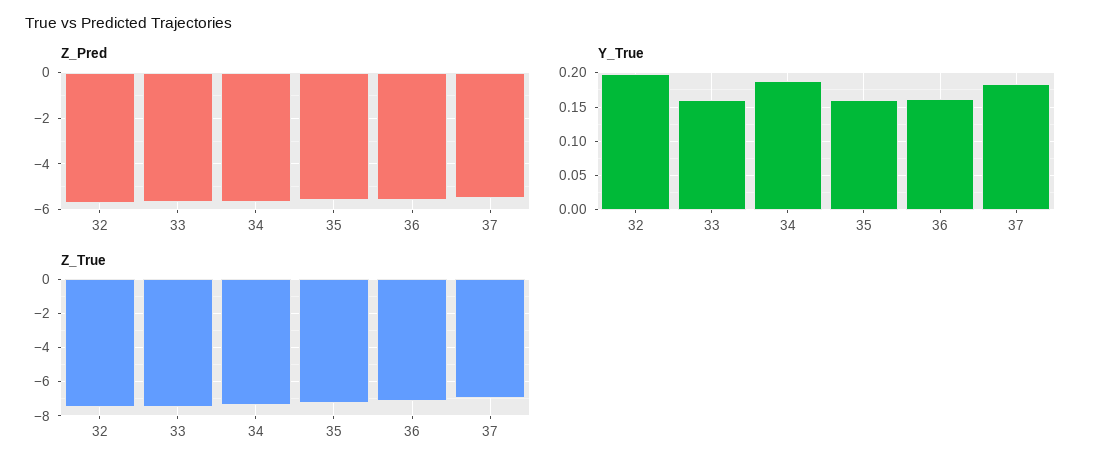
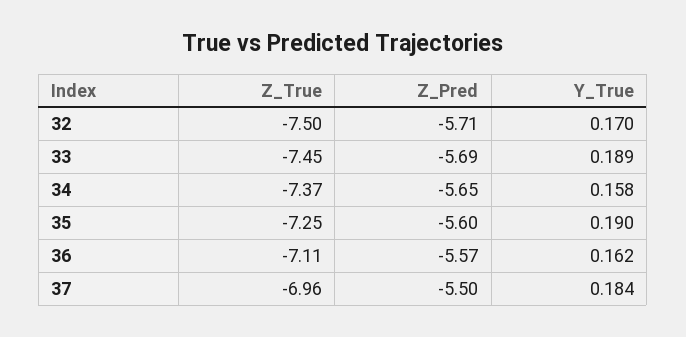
Y_True, 32: 0.2 -> 0.17
Y_True, 33: 0.16 -> 0.189
Y_True, 34: 0.19 -> 0.158
Y_True, 35: 0.16 -> 0.19

